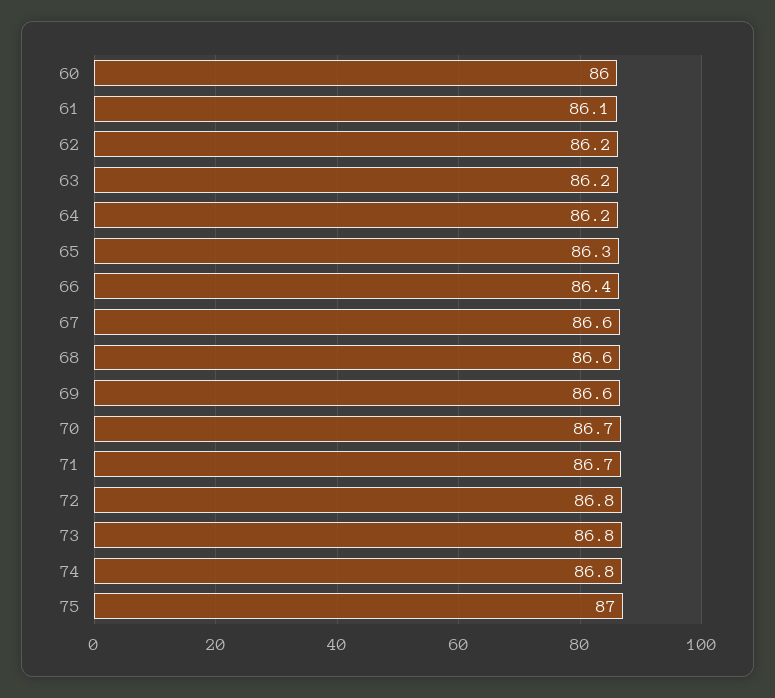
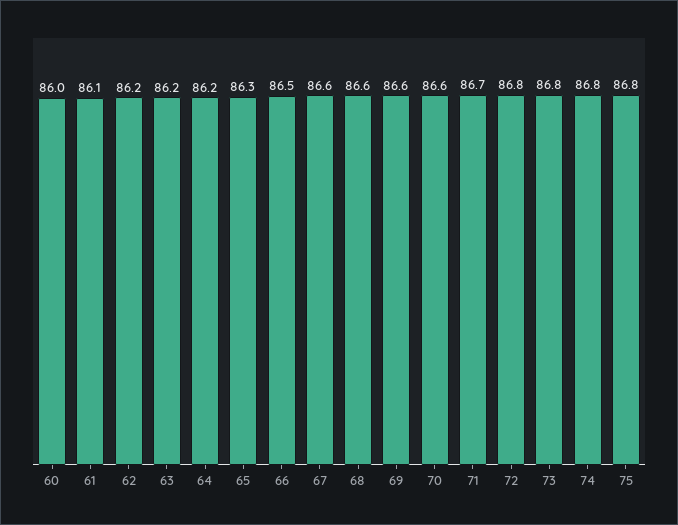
66: 86.4 -> 86.5
70: 86.7 -> 86.6
75: 87 -> 86.8

